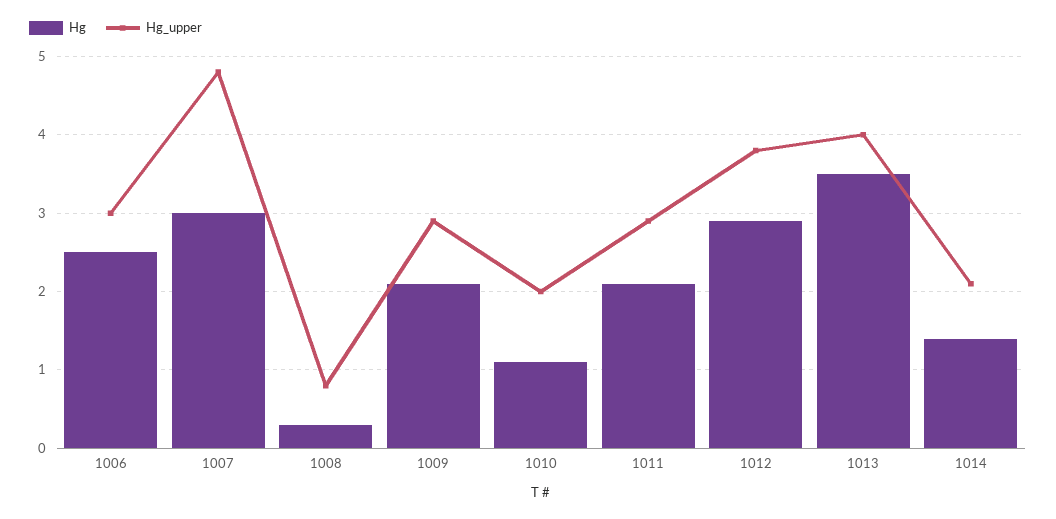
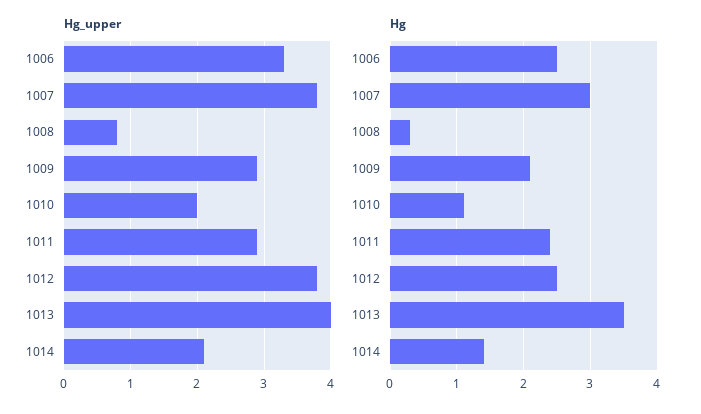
Hg_upper, 1006: 3 -> 3.3
Hg_upper, 1007: 4.8 -> 3.8
Hg, 1011: 2.1 -> 2.4
Hg, 1012: 2.9 -> 2.5

